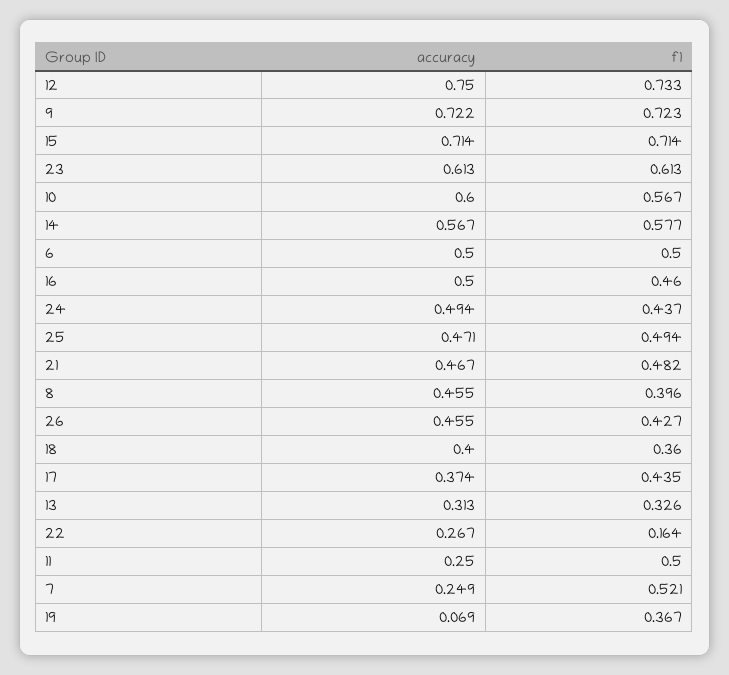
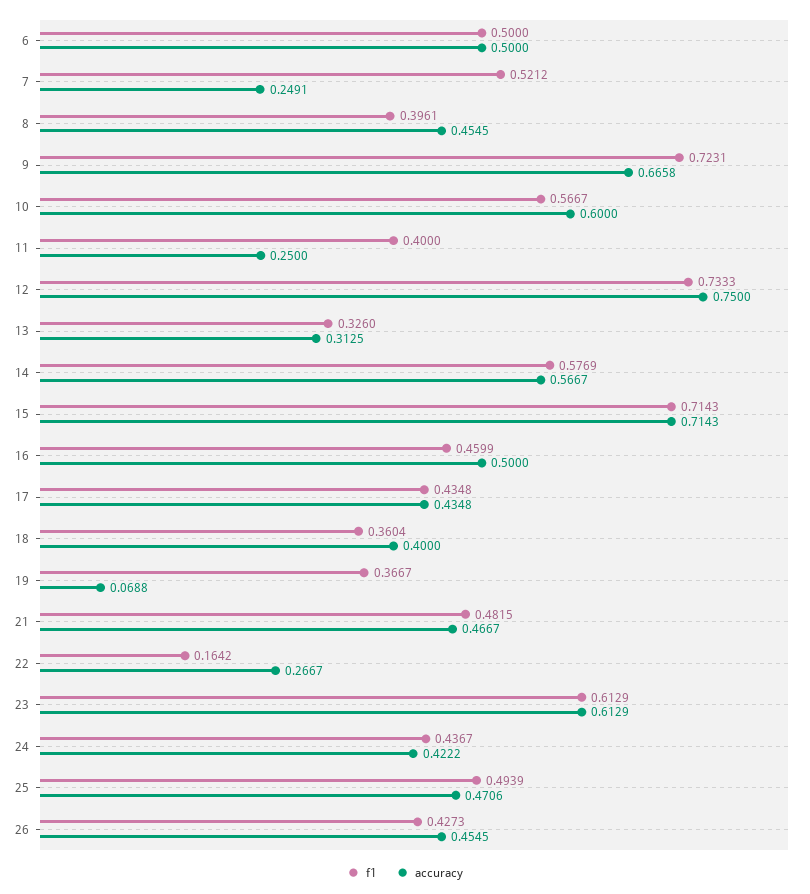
accuracy, 9: 0.722 -> 0.6658
accuracy, 24: 0.494 -> 0.4222
accuracy, 17: 0.374 -> 0.4348
f1, 11: 0.5 -> 0.4

